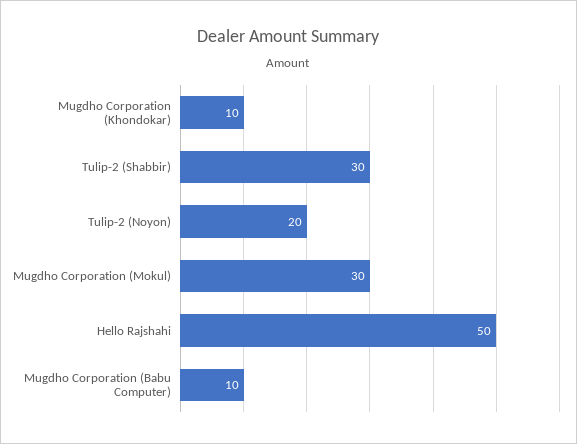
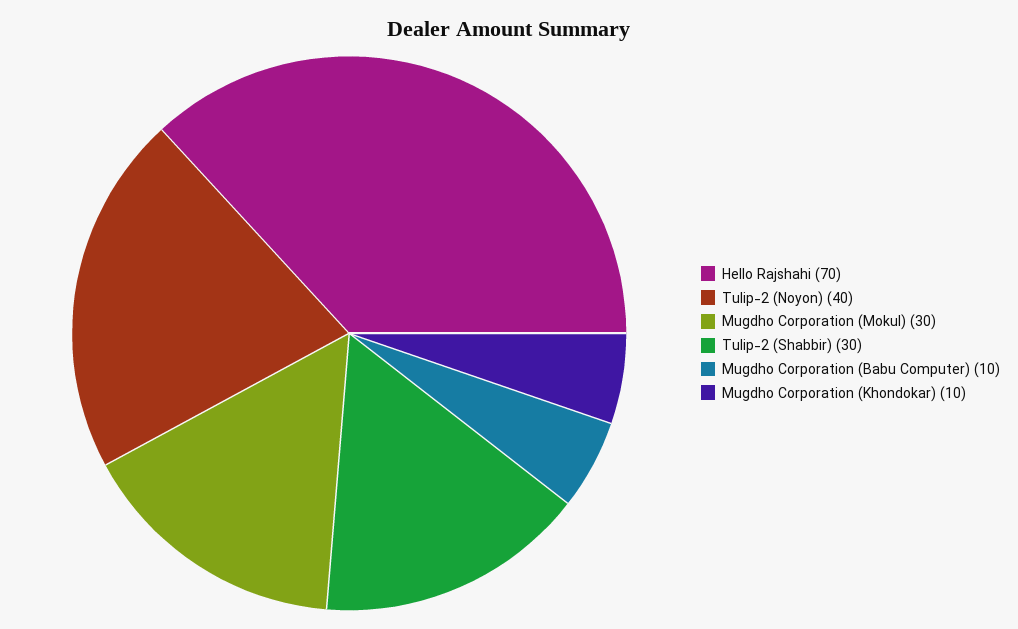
Tulip-2 (Noyon): 20 -> 40
Hello Rajshahi: 50 -> 70

